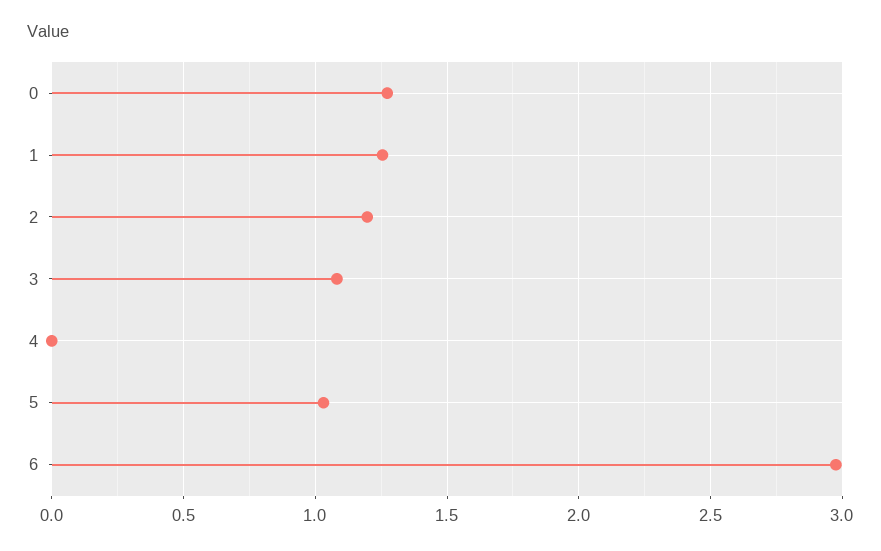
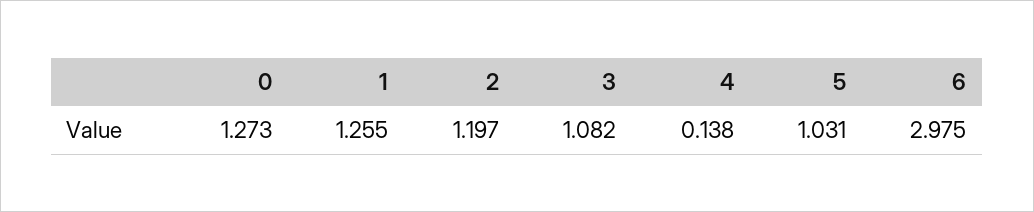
4: 0 -> 0.138

